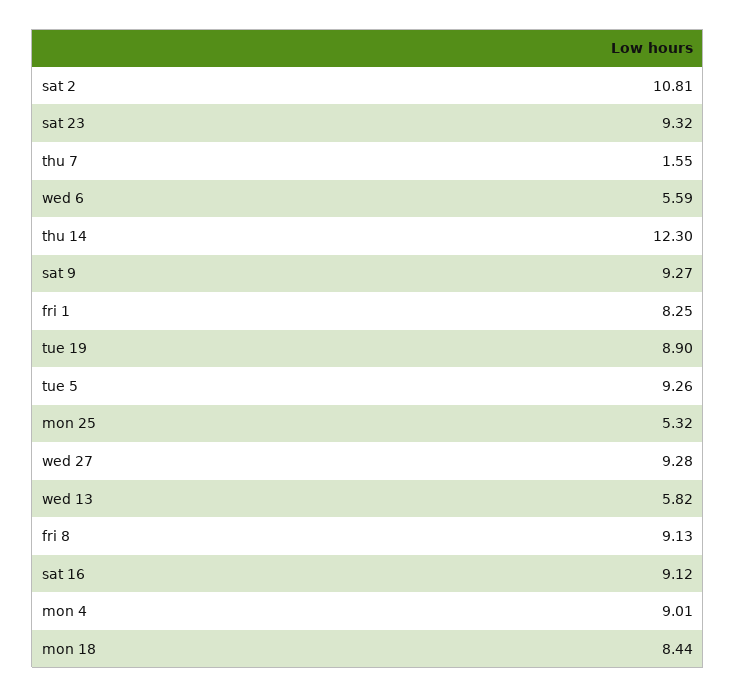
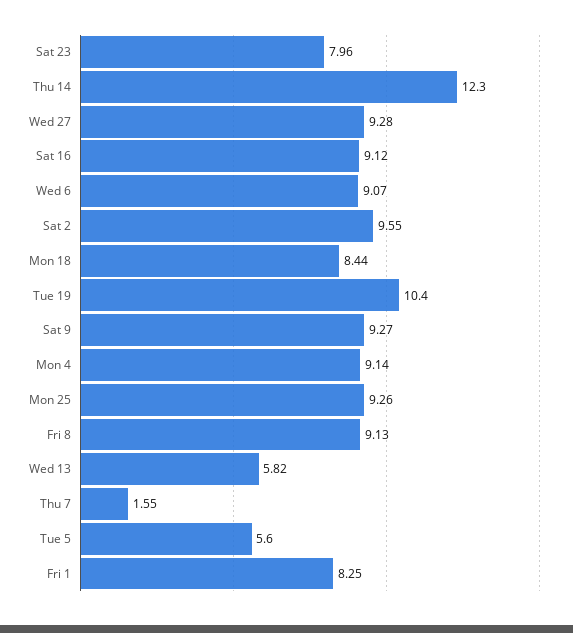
sat 2: 10.81 -> 9.55
sat 23: 9.32 -> 7.96
wed 6: 5.59 -> 9.07
tue 19: 8.9 -> 10.4
tue 5: 9.26 -> 5.6
mon 25: 5.32 -> 9.26
mon 4: 9.01 -> 9.14

